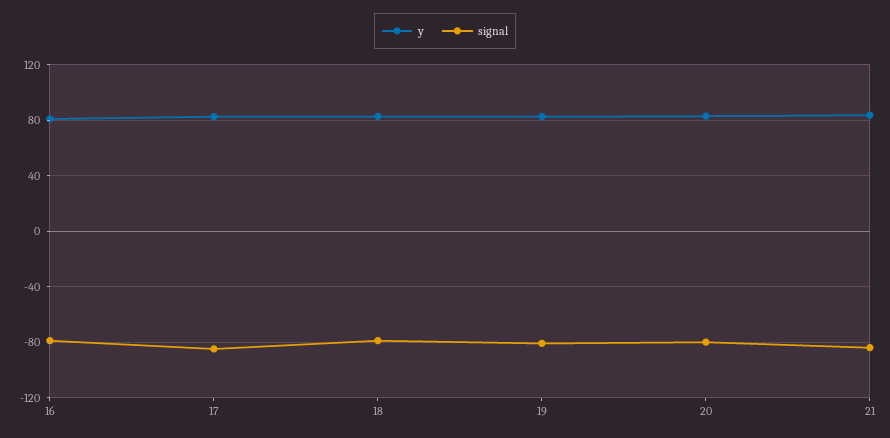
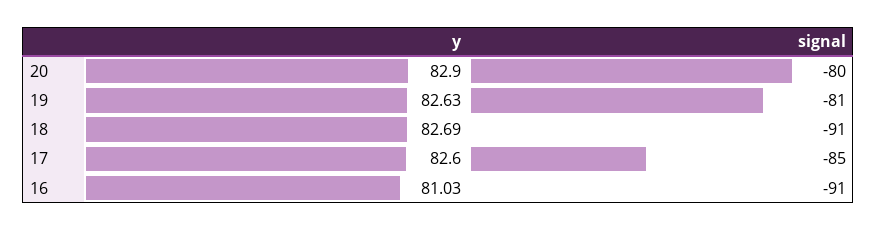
signal, 16: -80 -> -91
signal, 18: -80 -> -91
y, 21: 85 -> none
signal, 21: -85 -> none

